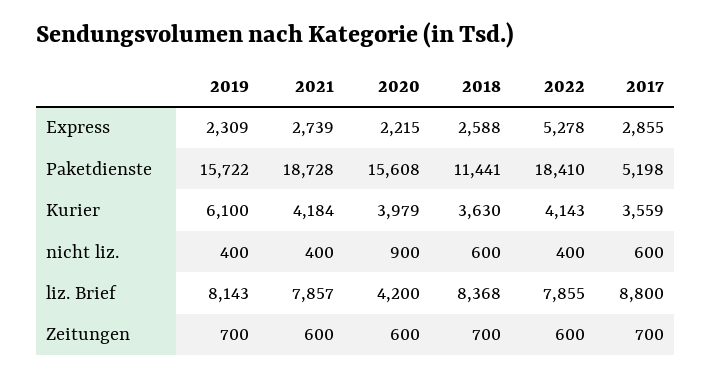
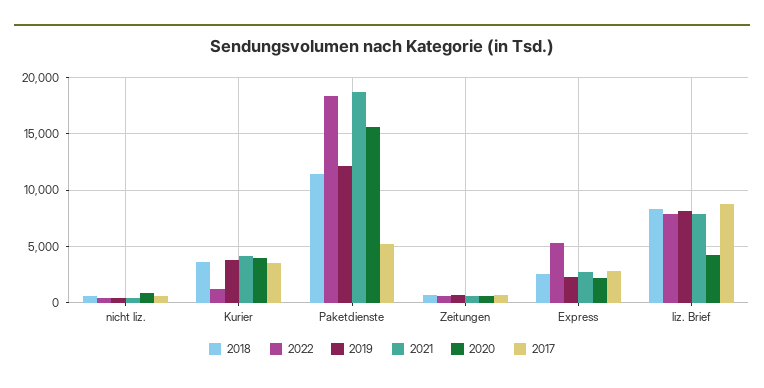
2019, Paketdienste: 15722 -> 12000
2019, Kurier: 6100 -> 4000
2022, Kurier: 4143 -> 1000

